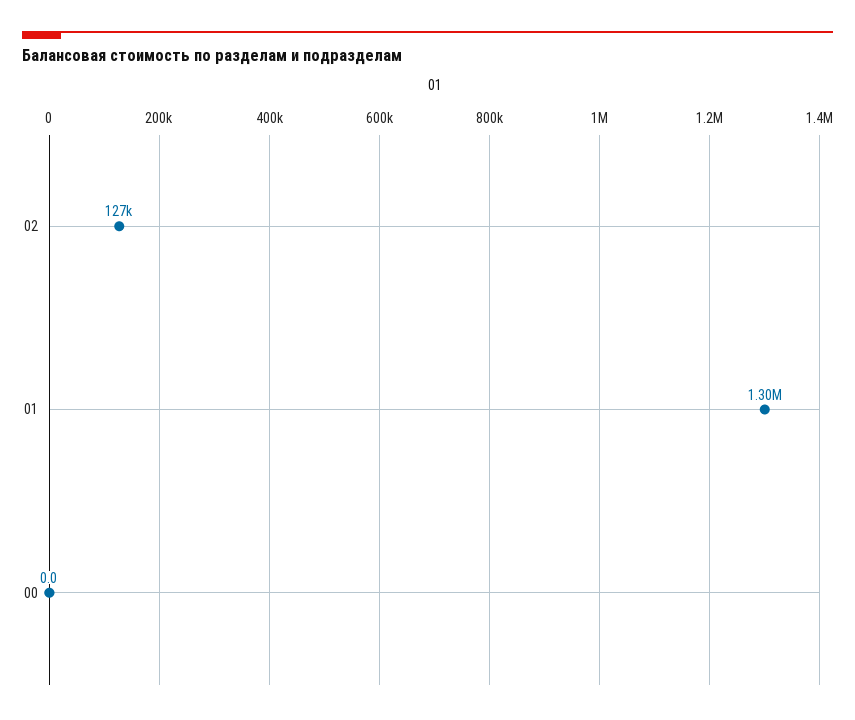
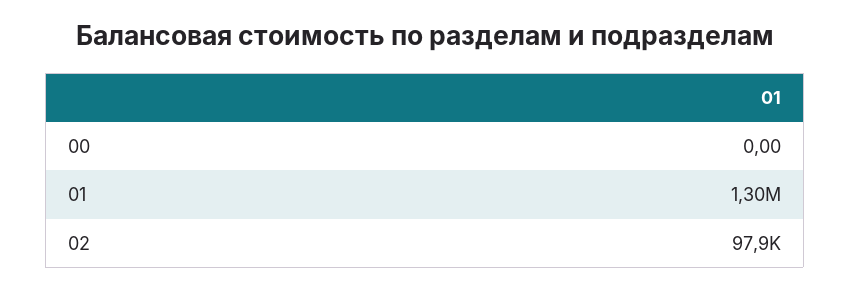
02: 127000 -> 97900

